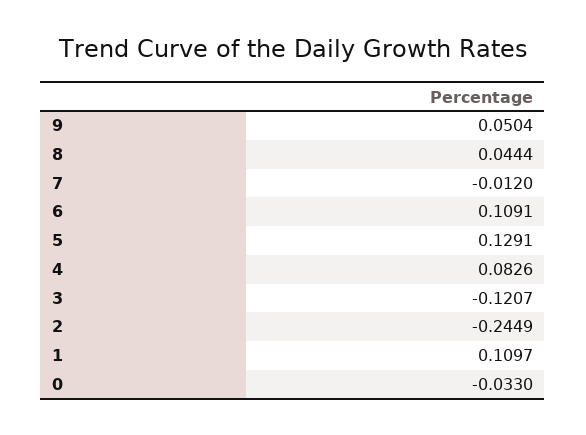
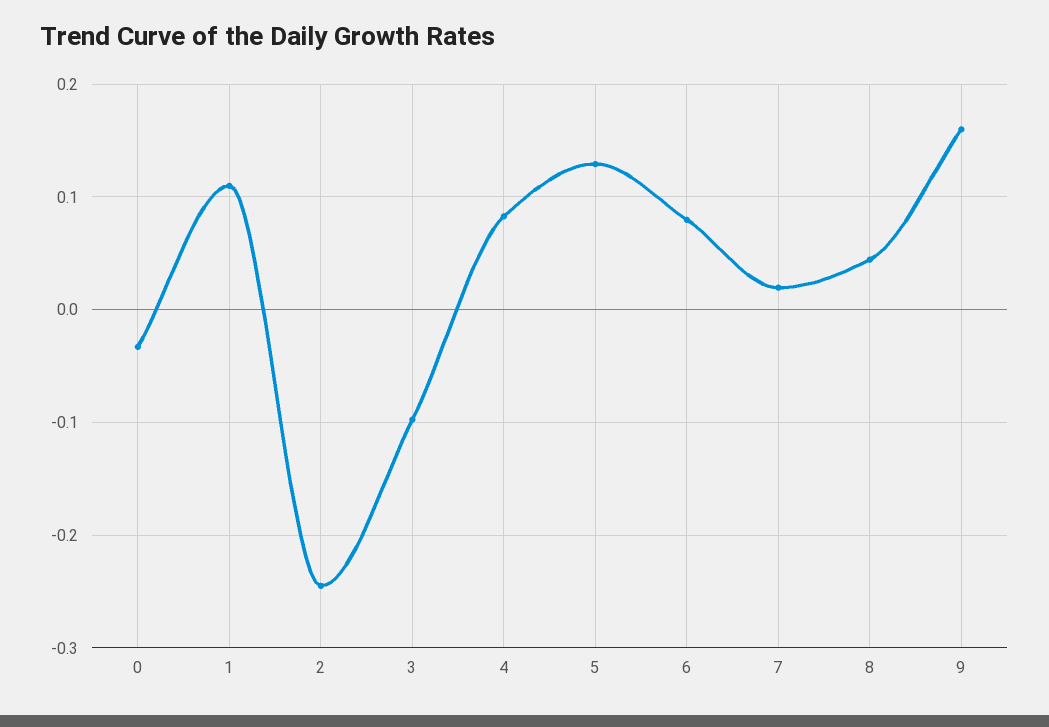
9: 0.0504 -> 0.16
7: -0.012 -> 0.02
6: 0.1091 -> 0.08
3: -0.1207 -> -0.1

